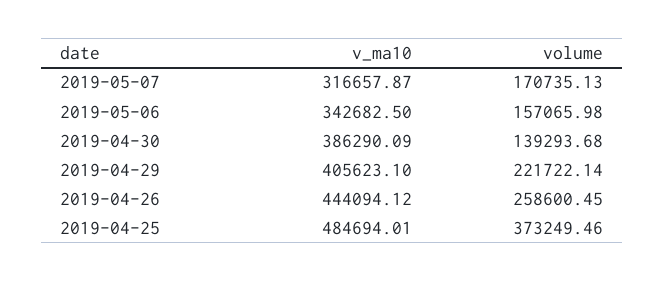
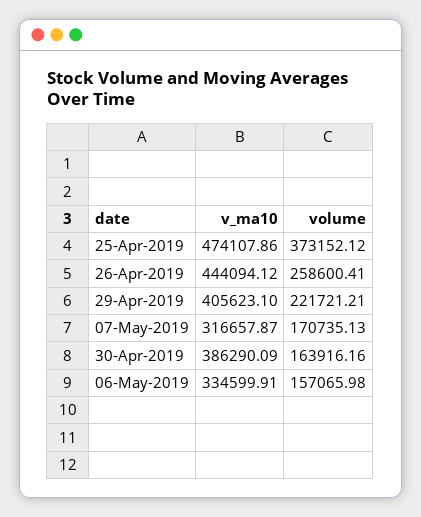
v_ma10, 2019-05-06: 342682.5 -> 334599.91
volume, 2019-04-30: 139293.68 -> 163916.16
volume, 2019-04-29: 221722.14 -> 221721.21
volume, 2019-04-26: 258600.45 -> 258600.41
v_ma10, 2019-04-25: 484694.01 -> 474107.86
volume, 2019-04-25: 373249.46 -> 373152.12

